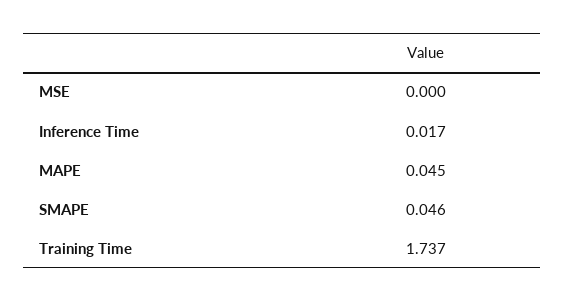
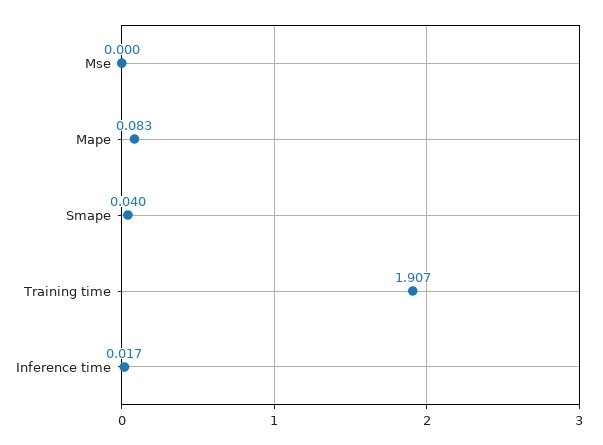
MAPE: 0.045 -> 0.083
SMAPE: 0.046 -> 0.04
Training Time: 1.737 -> 1.907

